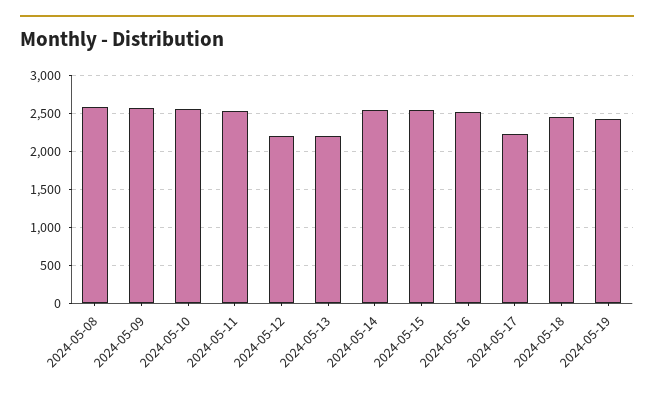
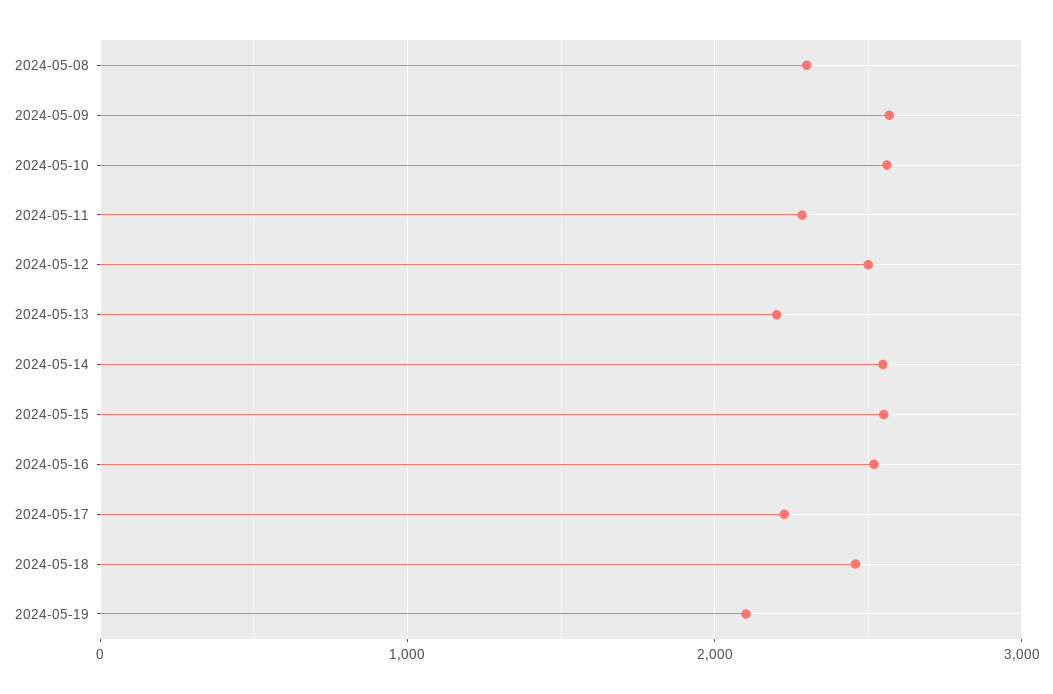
2024-05-08: 2600 -> 2300
2024-05-11: 2500 -> 2300
2024-05-12: 2200 -> 2500
2024-05-19: 2400 -> 2100

